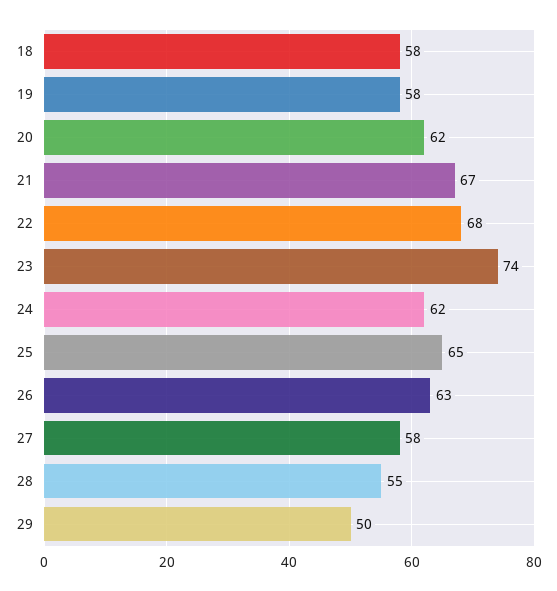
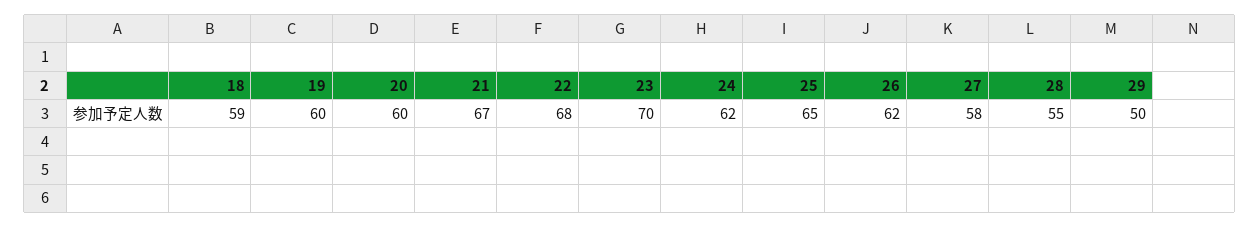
18: 58 -> 59
19: 58 -> 60
20: 62 -> 60
23: 74 -> 70
26: 63 -> 62

